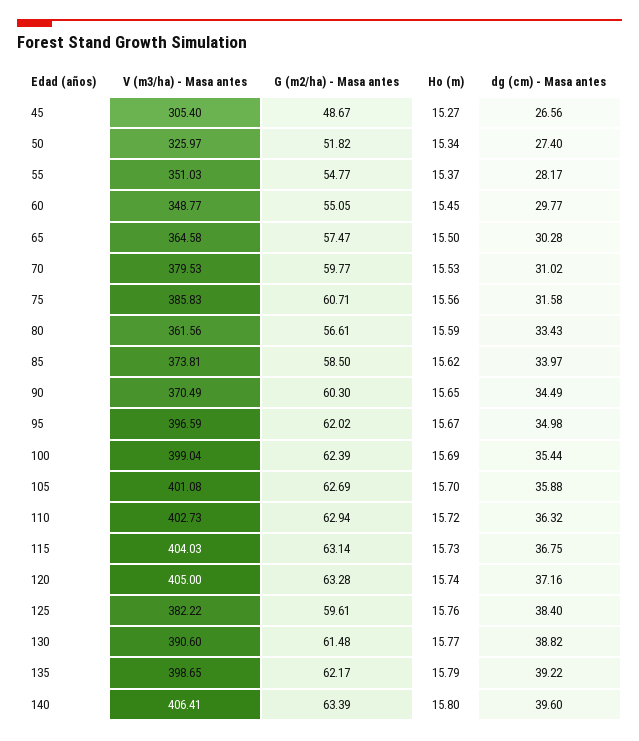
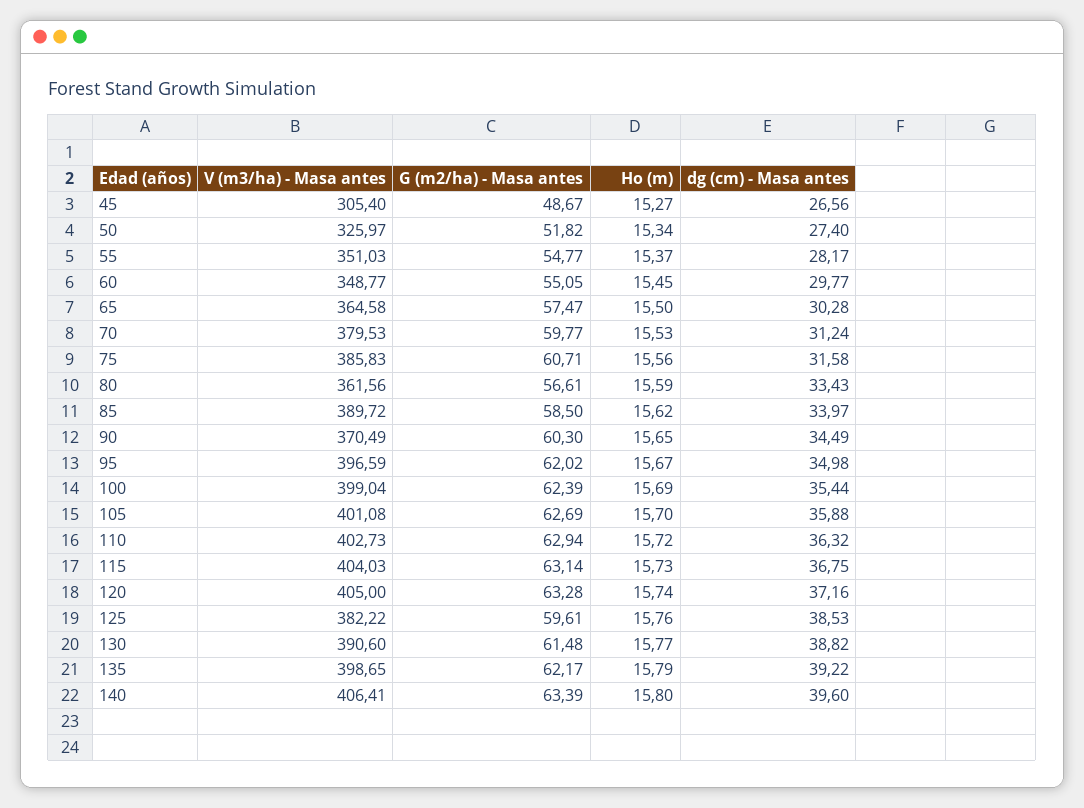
dg (cm) - Masa antes, 70: 31.02 -> 31.24
V (m3/ha) - Masa antes, 85: 373.81 -> 389.72
dg (cm) - Masa antes, 125: 38.4 -> 38.53

